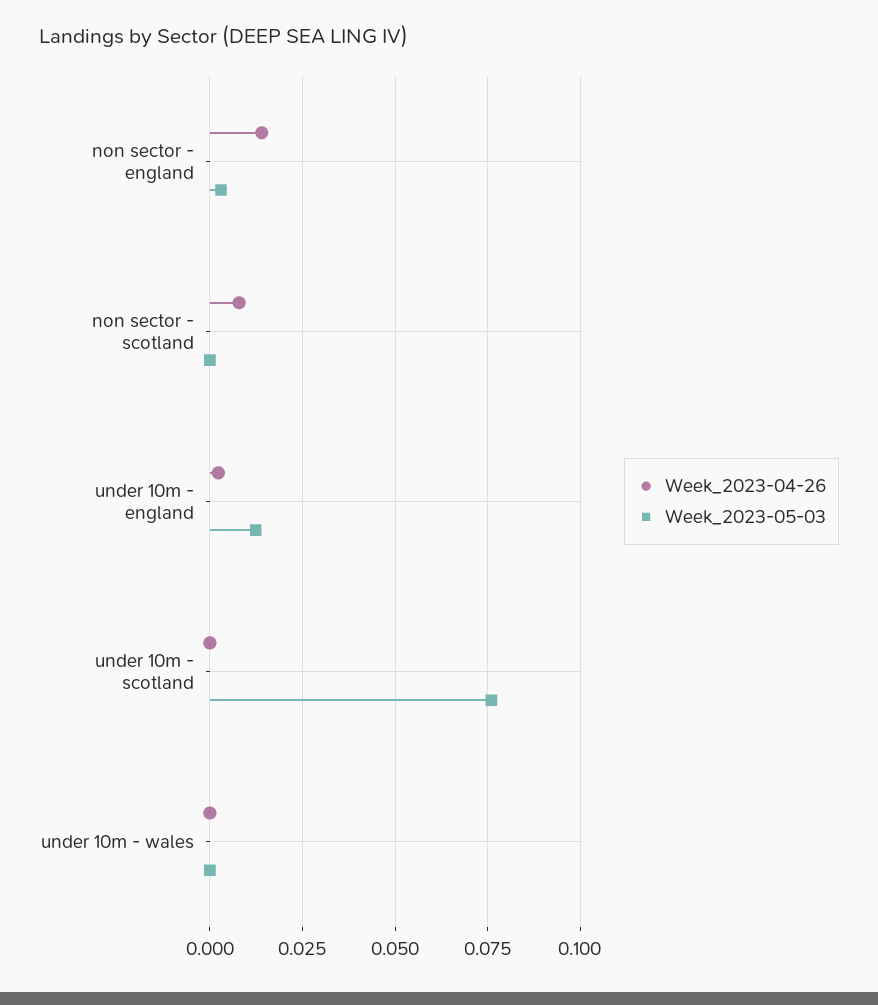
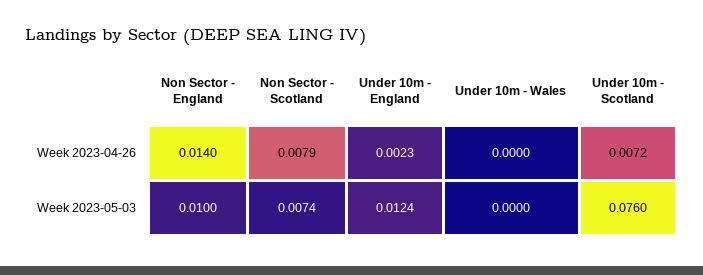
Week_2023-05-03, non sector - england: 0.0025 -> 0.01
Week_2023-05-03, non sector - scotland: 0 -> 0.0074
Week_2023-04-26, under 10m - scotland: 0 -> 0.0072

